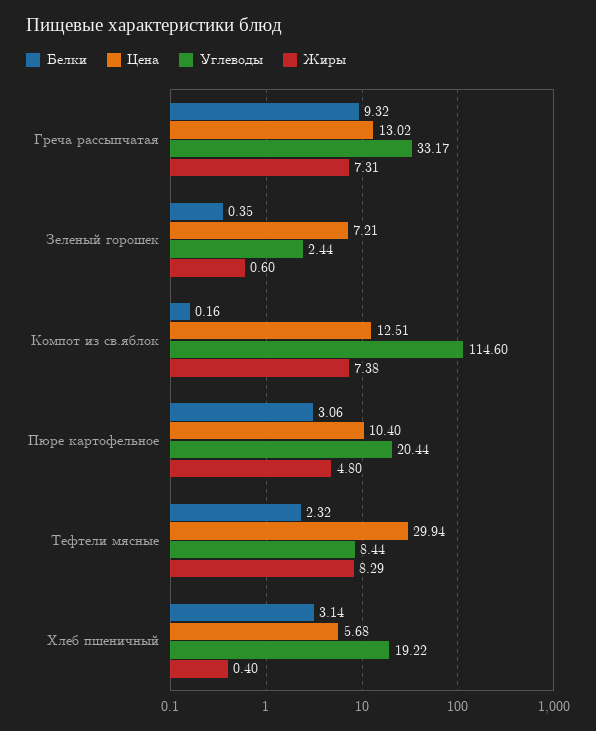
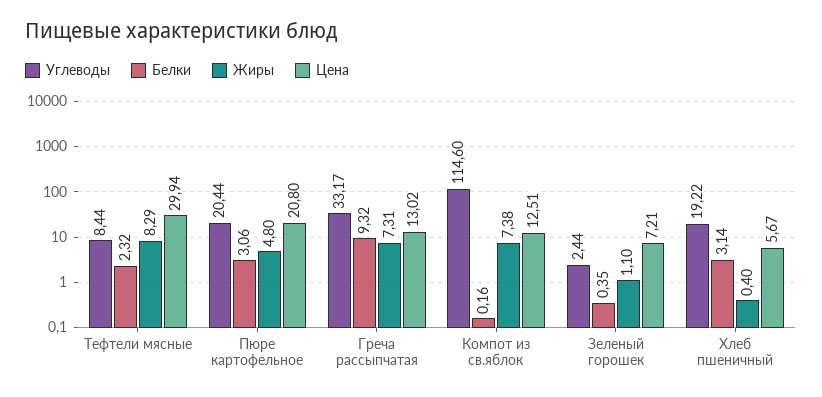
Жиры, Зеленый горошек: 0.6 -> 1.1
Цена, Пюре картофельное: 10.4 -> 20.8
Цена, Хлеб пшеничный: 5.68 -> 5.67

